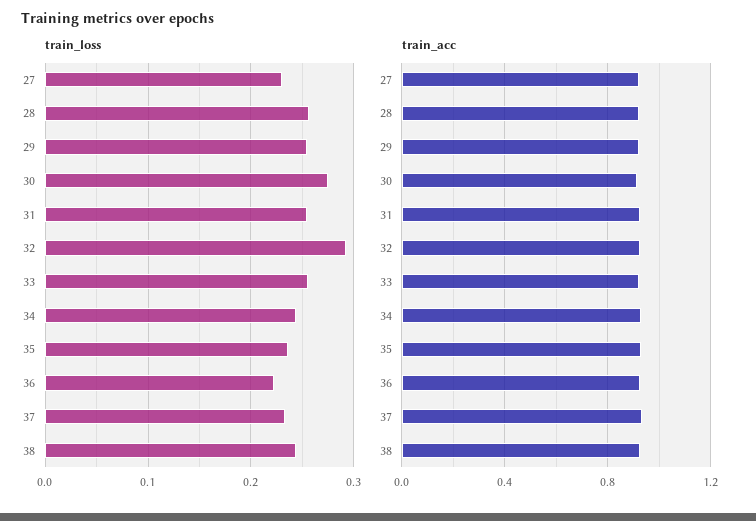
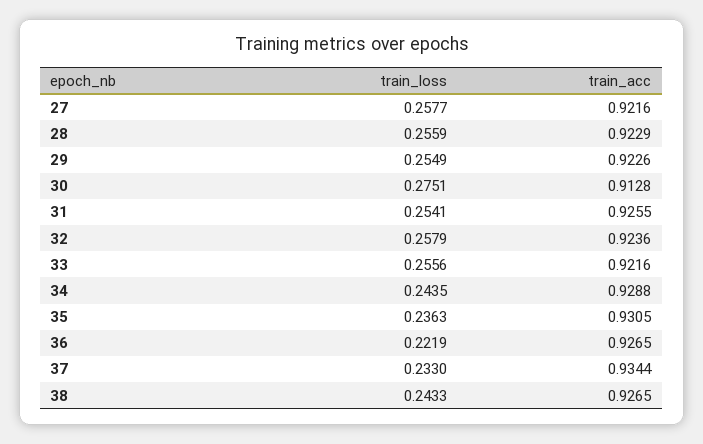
train_loss, 27: 0.23 -> 0.2577
train_loss, 32: 0.29 -> 0.2579

